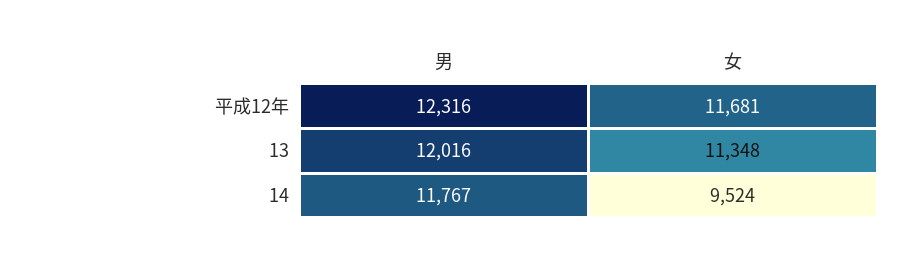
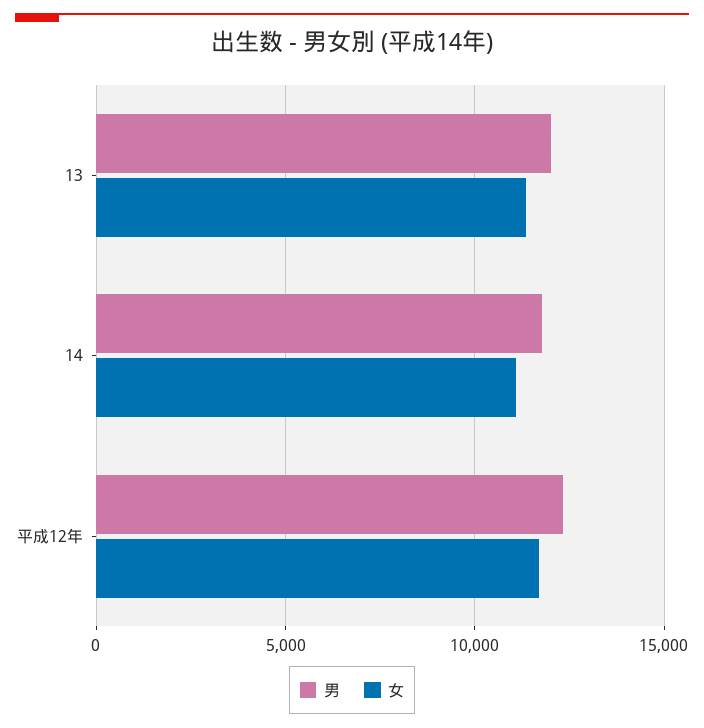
女, 14: 9524 -> 11000

